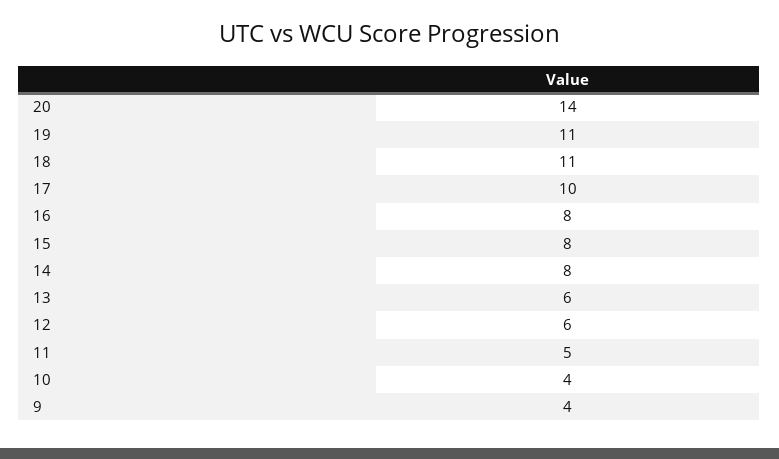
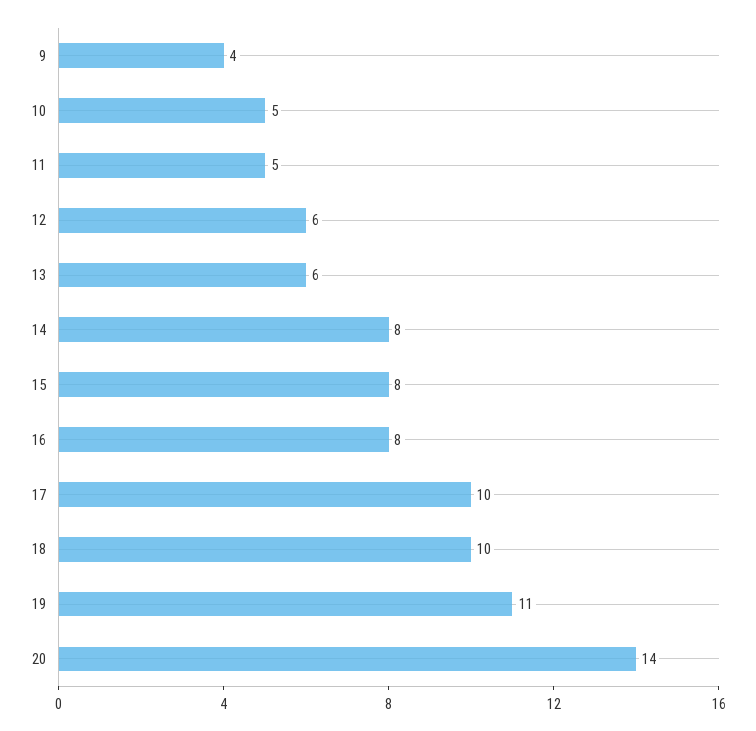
18: 11 -> 10
10: 4 -> 5

